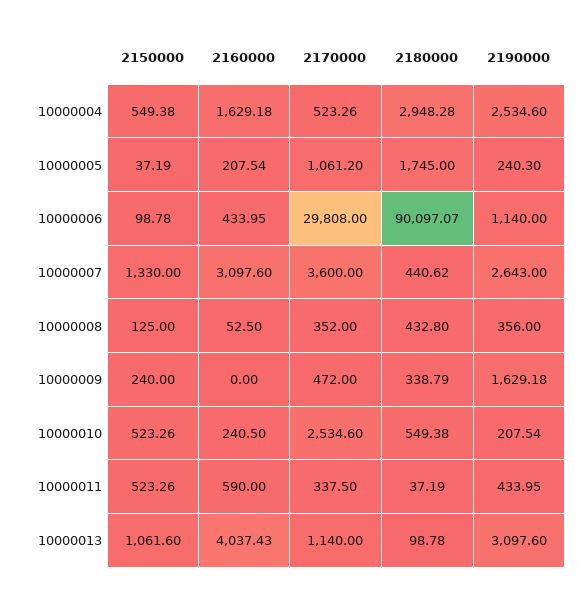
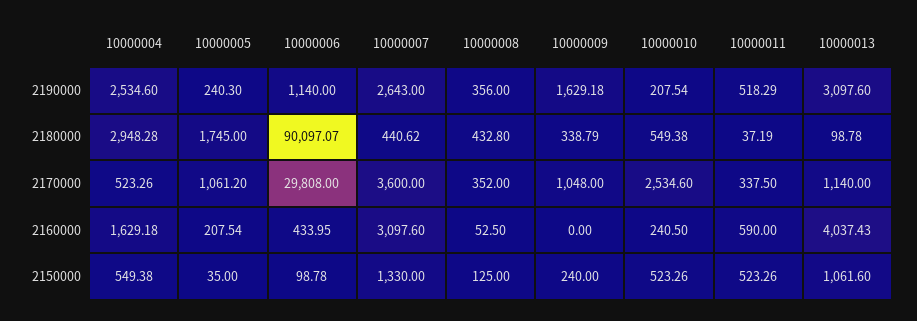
2150000, 10000005: 37.19 -> 35
2170000, 10000009: 472 -> 1048
2190000, 10000011: 433.95 -> 518.29

